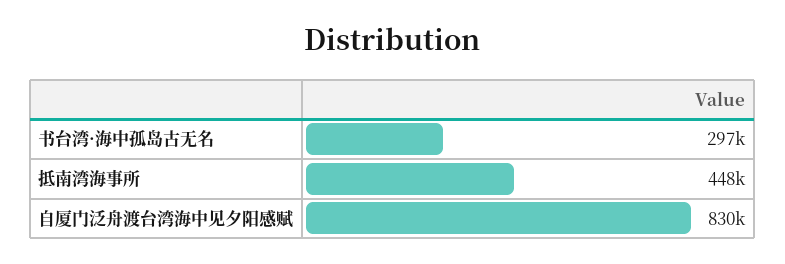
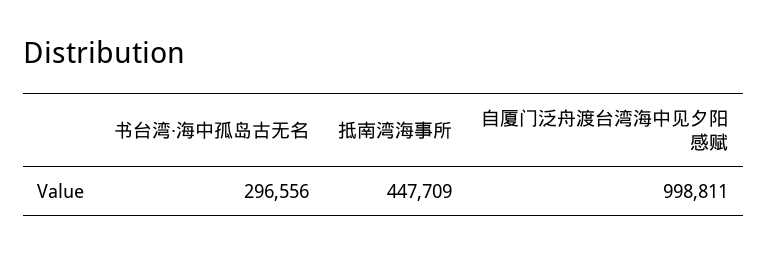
自厦门泛舟渡台湾海中见夕阳感赋: 830000 -> 998811

